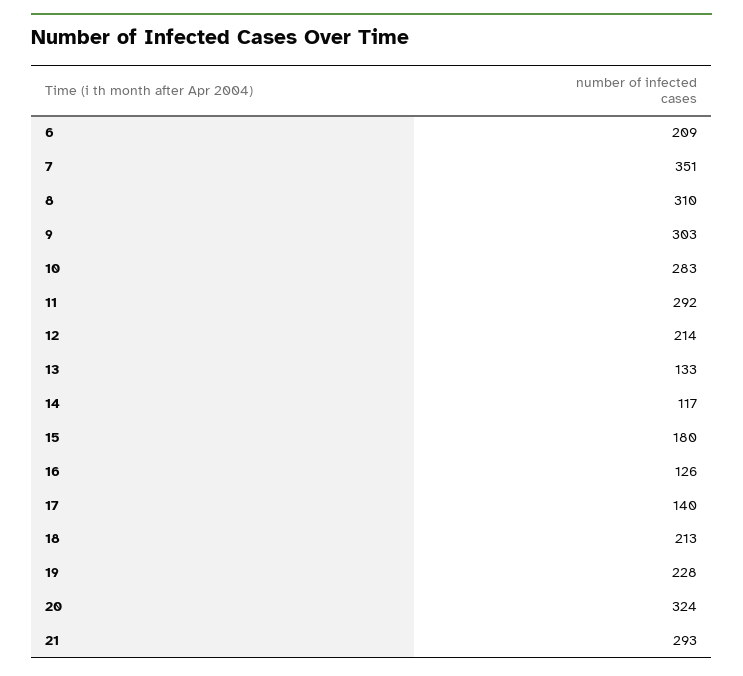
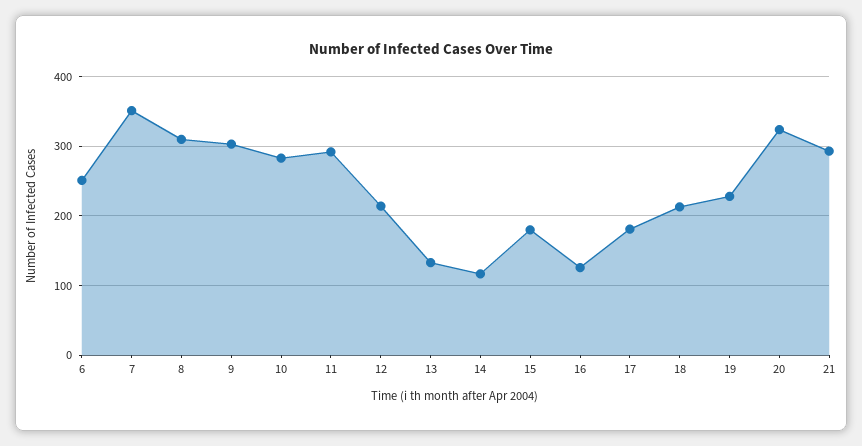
6: 209 -> 250
17: 140 -> 180

